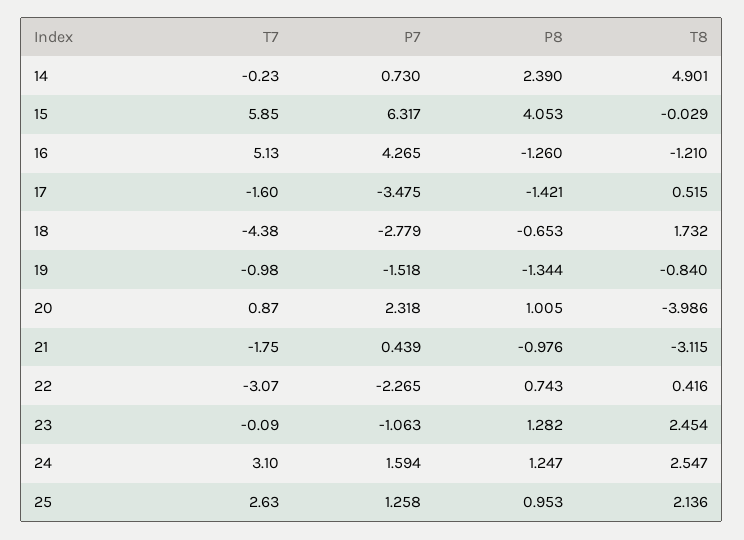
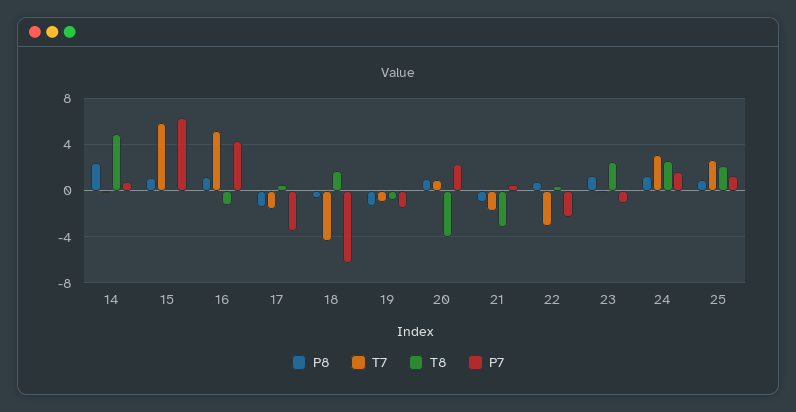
P8, 15: 4.053 -> 1
P8, 16: -1.26 -> 1
P7, 18: -2.779 -> -6

